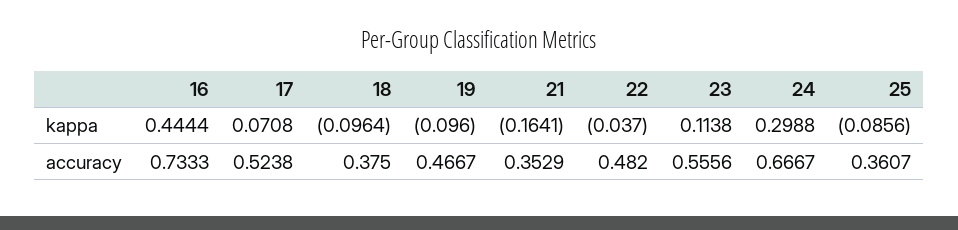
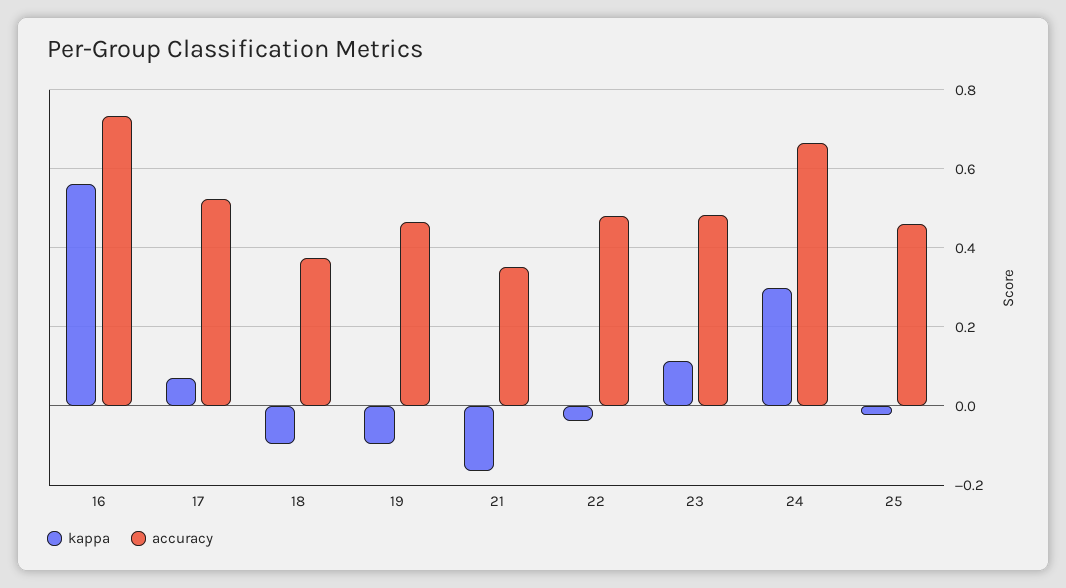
kappa, 16: 0.4444 -> 0.56
kappa, 25: -0.0856 -> -0.02
accuracy, 23: 0.5556 -> 0.48
accuracy, 25: 0.3607 -> 0.46

